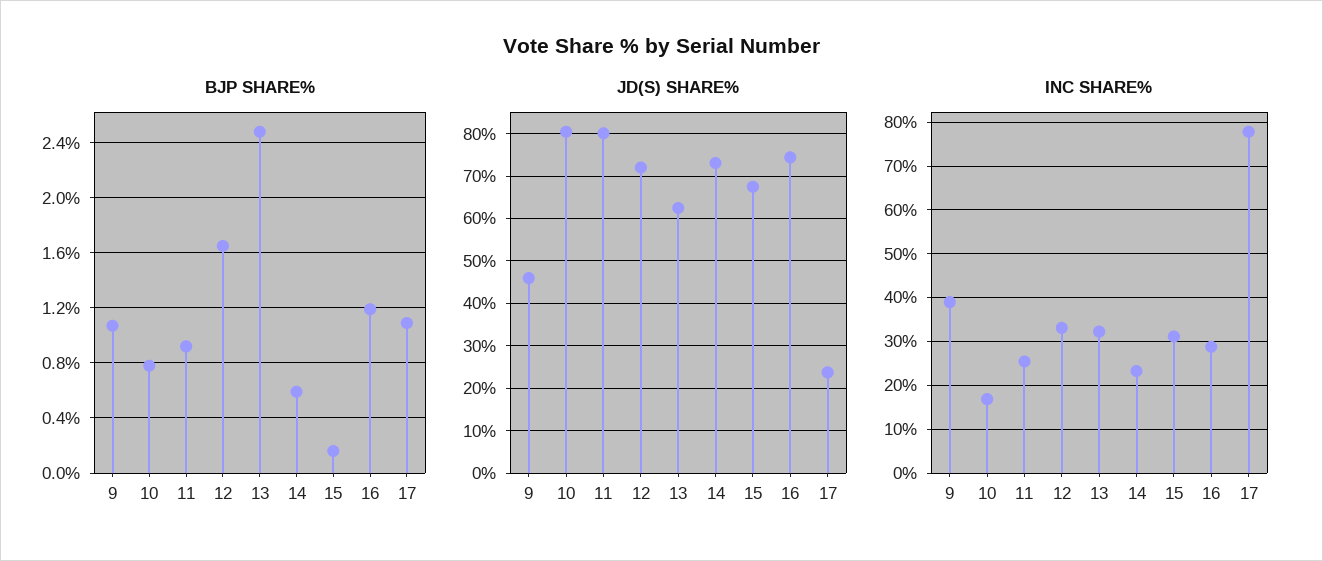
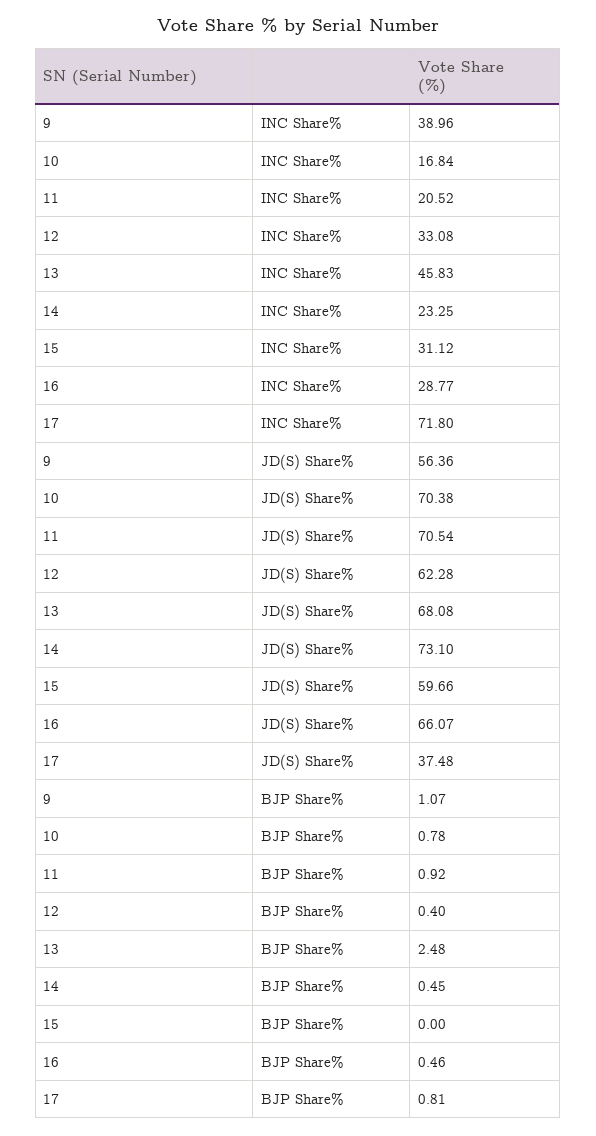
BJP SHARE%, 12: 1.65 -> 0.4
BJP SHARE%, 14: 0.6 -> 0.45
BJP SHARE%, 15: 0.15 -> 0
BJP SHARE%, 16: 1.2 -> 0.46
BJP SHARE%, 17: 1.1 -> 0.81
JD(S) SHARE%, 9: 46 -> 56.36
JD(S) SHARE%, 10: 80 -> 70.38
JD(S) SHARE%, 11: 80 -> 70.54
JD(S) SHARE%, 12: 72 -> 62.28
JD(S) SHARE%, 13: 62 -> 68.08
JD(S) SHARE%, 15: 68 -> 59.66
JD(S) SHARE%, 16: 74 -> 66.07
JD(S) SHARE%, 17: 24 -> 37.48
INC SHARE%, 11: 26 -> 20.52
INC SHARE%, 13: 32 -> 45.83
INC SHARE%, 17: 78 -> 71.8

